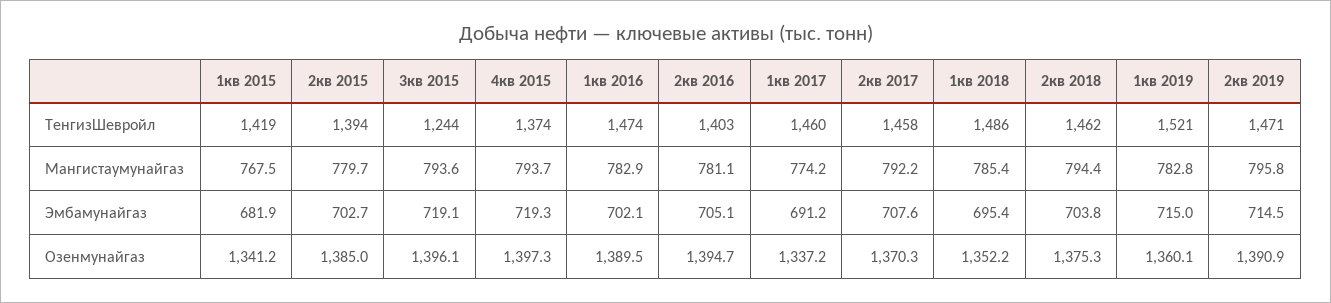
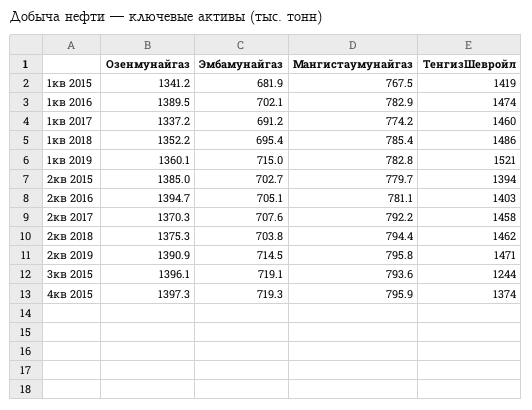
4кв 2015, Мангистаумунайгаз: 793.7 -> 795.9

